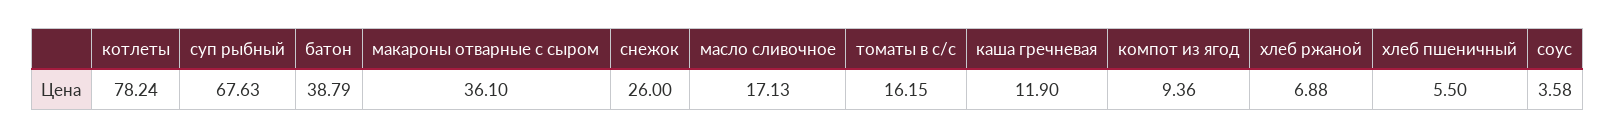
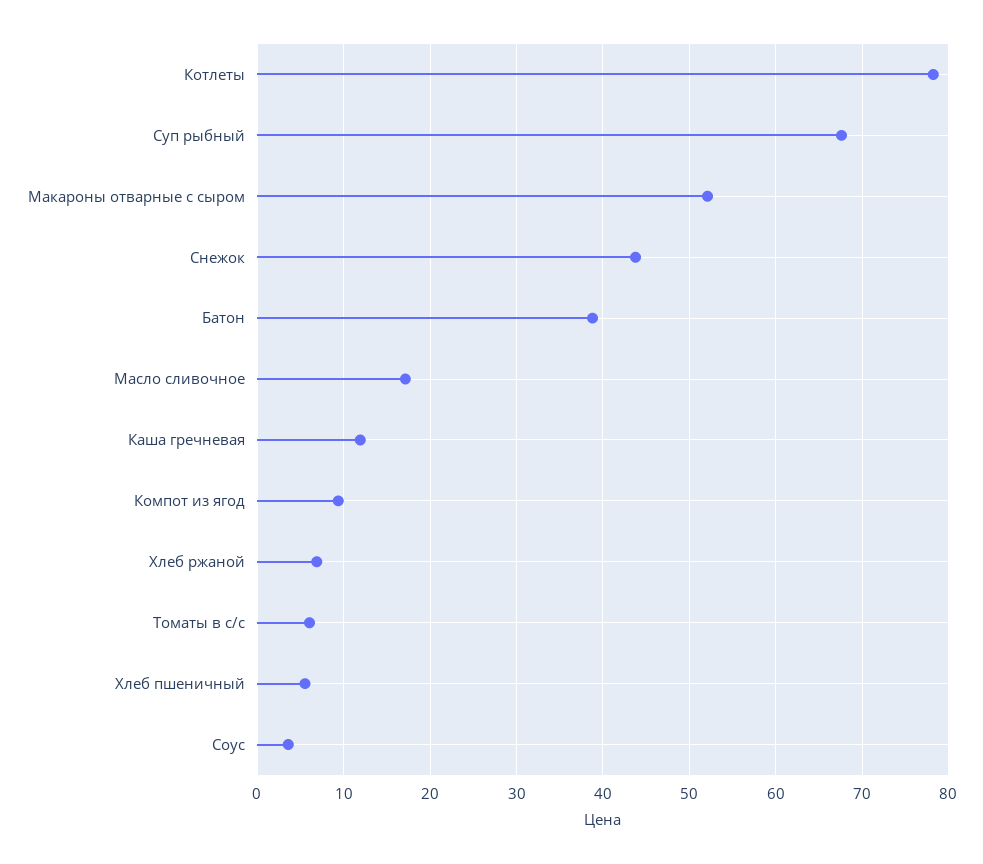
макароны отварные с сыром: 36.1 -> 52
снежок: 26 -> 44
томаты в с/с: 16.15 -> 6

